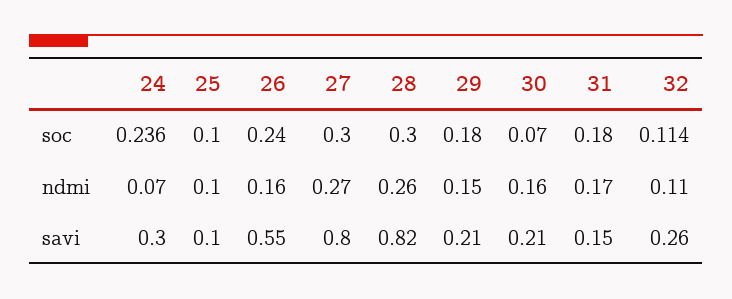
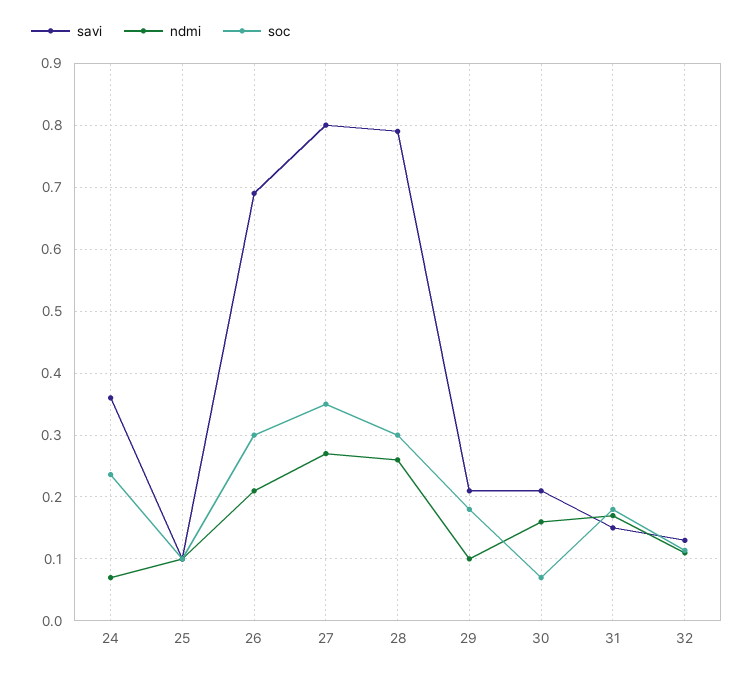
soc, 26: 0.24 -> 0.3
soc, 27: 0.3 -> 0.35
ndmi, 26: 0.16 -> 0.21
ndmi, 29: 0.15 -> 0.1
savi, 24: 0.3 -> 0.36
savi, 26: 0.55 -> 0.69
savi, 28: 0.82 -> 0.79
savi, 32: 0.26 -> 0.13

